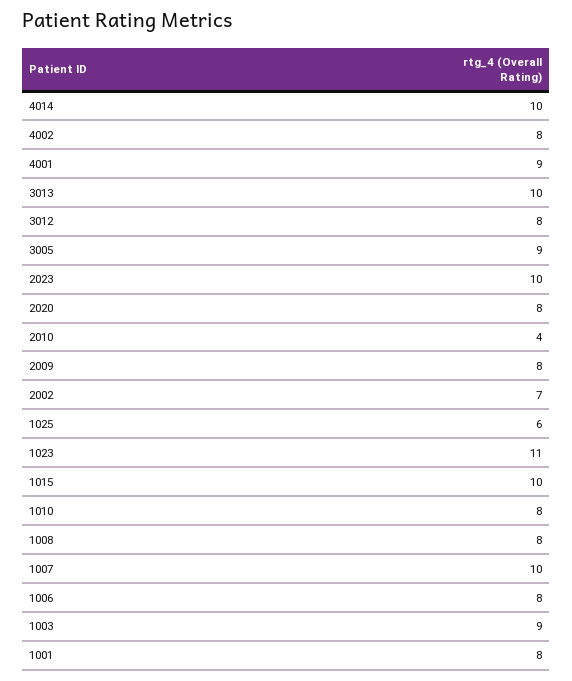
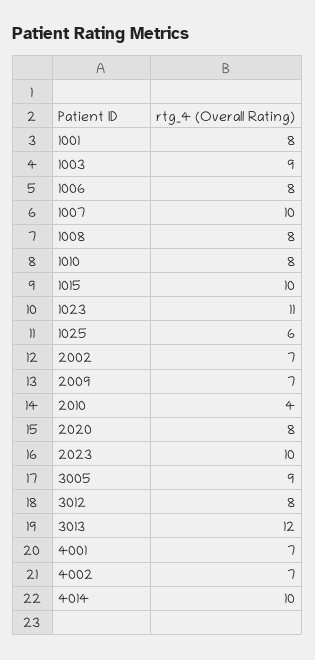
4002: 8 -> 7
4001: 9 -> 7
3013: 10 -> 12
2009: 8 -> 7

